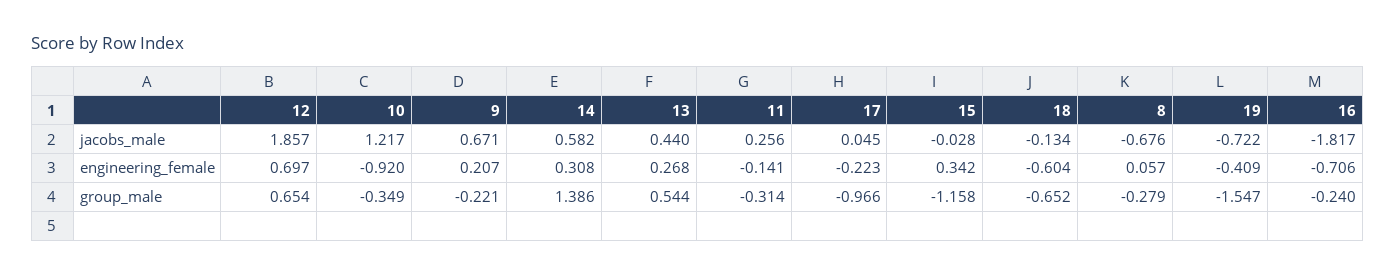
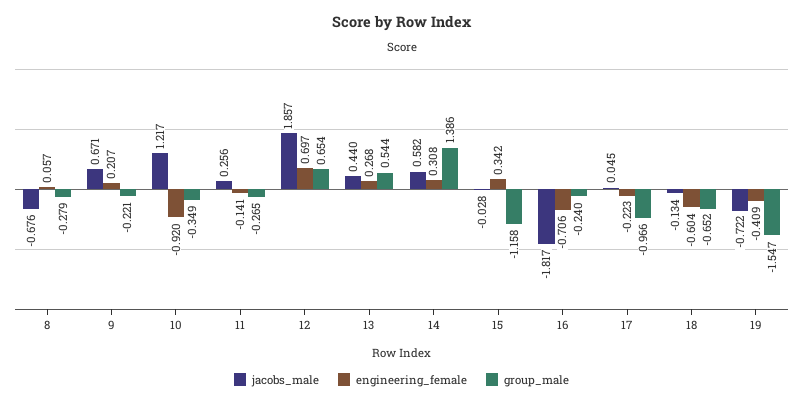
group_male, 11: -0.314 -> -0.265

